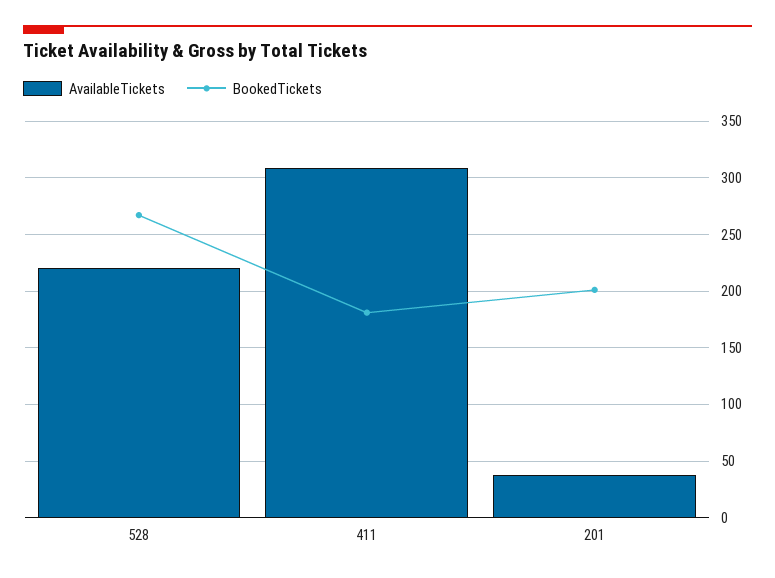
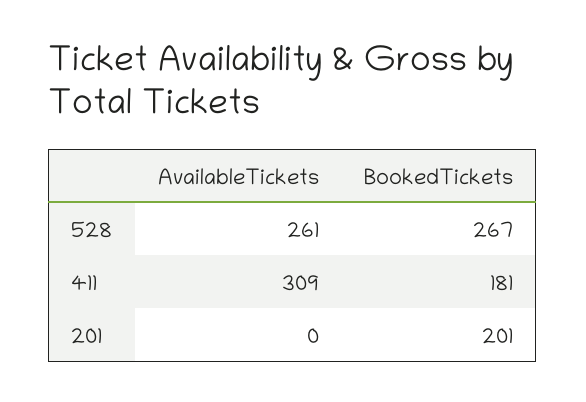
AvailableTickets, 528: 220 -> 261
AvailableTickets, 201: 40 -> 0

